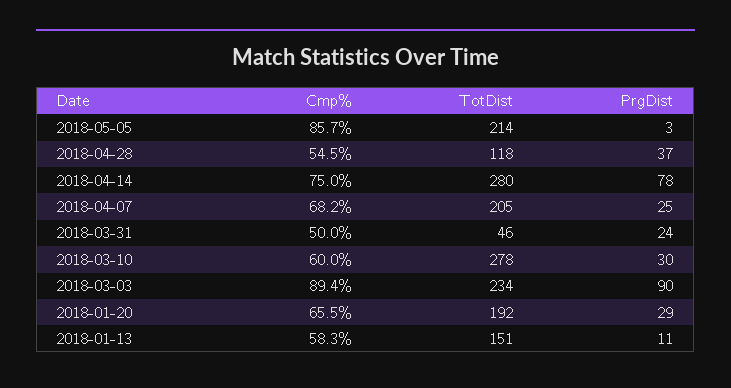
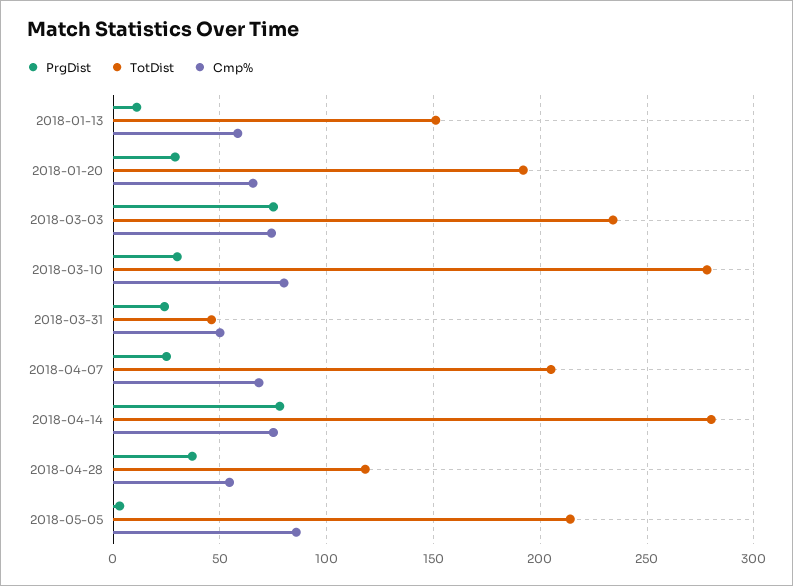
Cmp%, 2018-03-10: 60 -> 80
Cmp%, 2018-03-03: 89.4 -> 75
PrgDist, 2018-03-03: 90 -> 75

